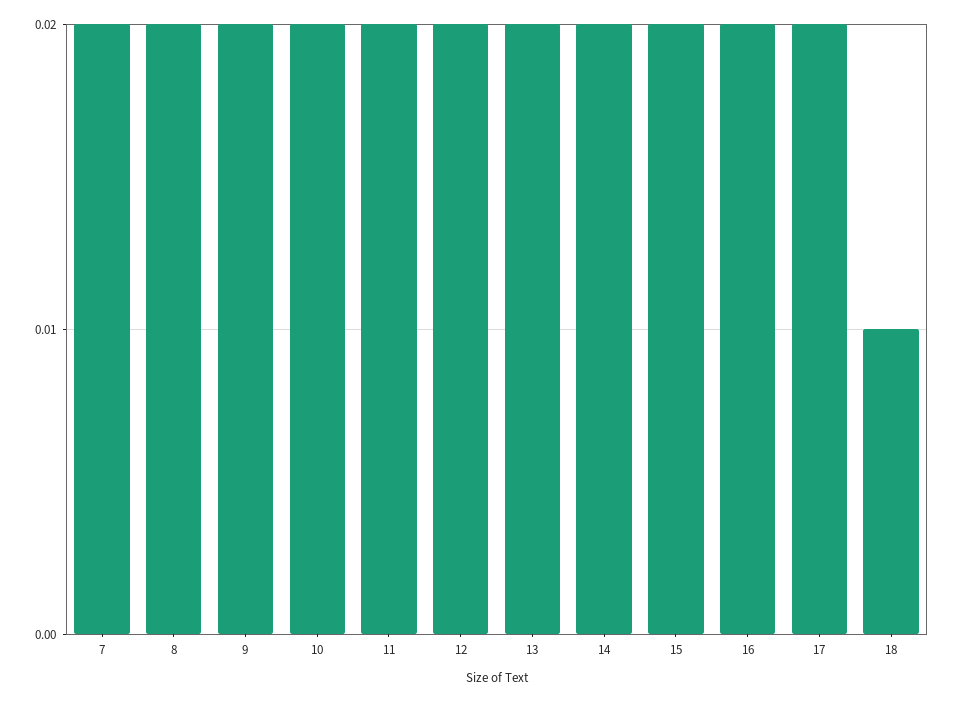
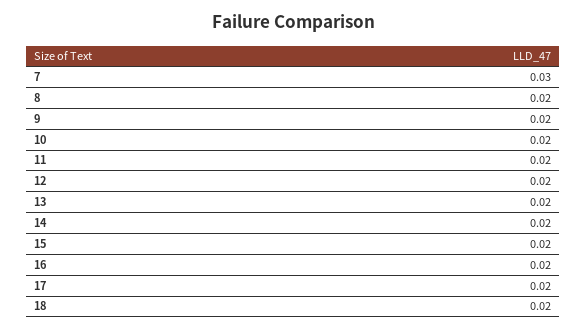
7: 0.02 -> 0.03
18: 0.01 -> 0.02

